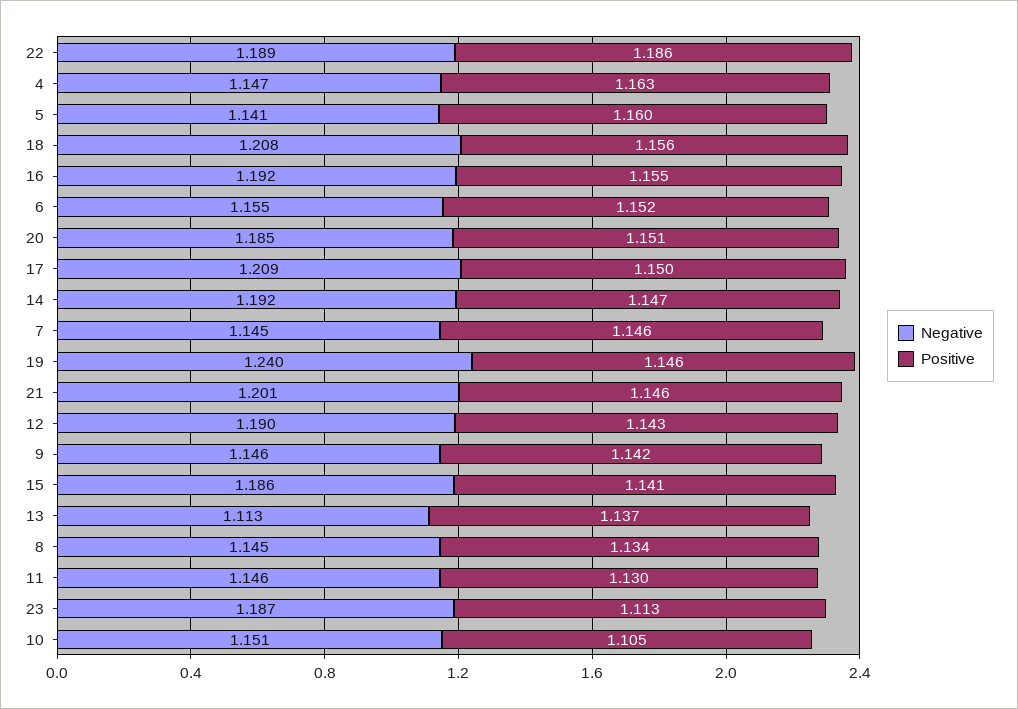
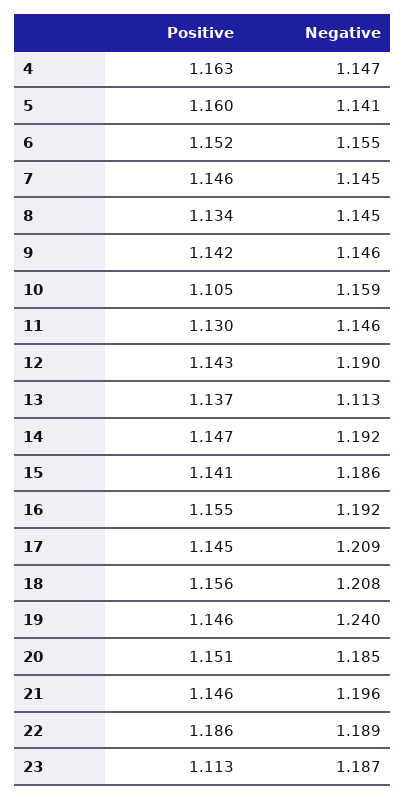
Positive, 17: 1.15 -> 1.145
Negative, 21: 1.201 -> 1.196
Negative, 10: 1.151 -> 1.159

